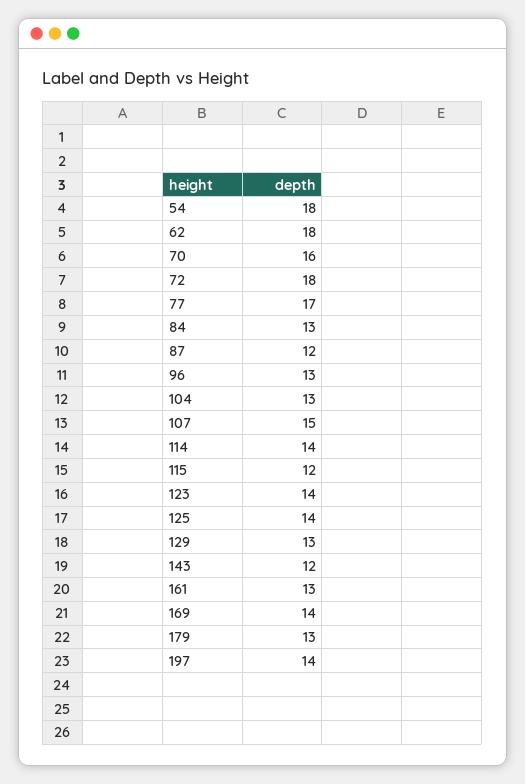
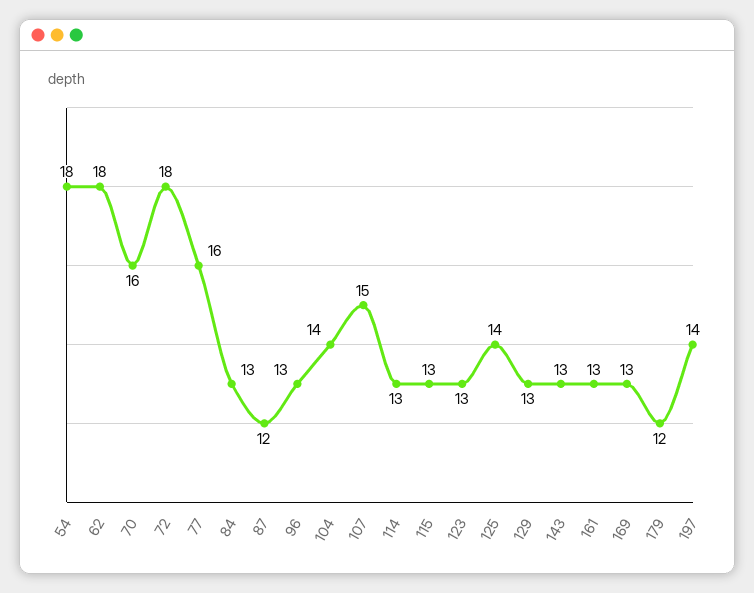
77: 17 -> 16
104: 13 -> 14
114: 14 -> 13
115: 12 -> 13
123: 14 -> 13
143: 12 -> 13
169: 14 -> 13
179: 13 -> 12

